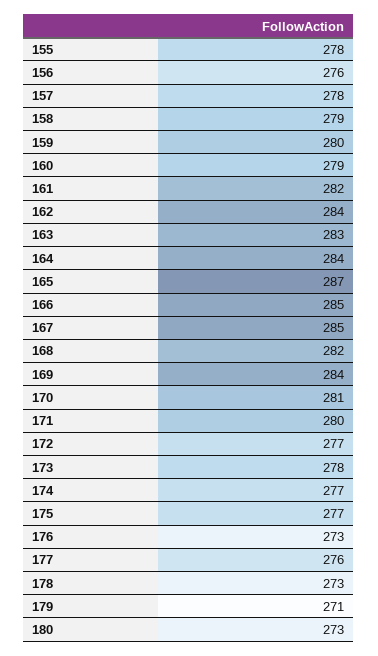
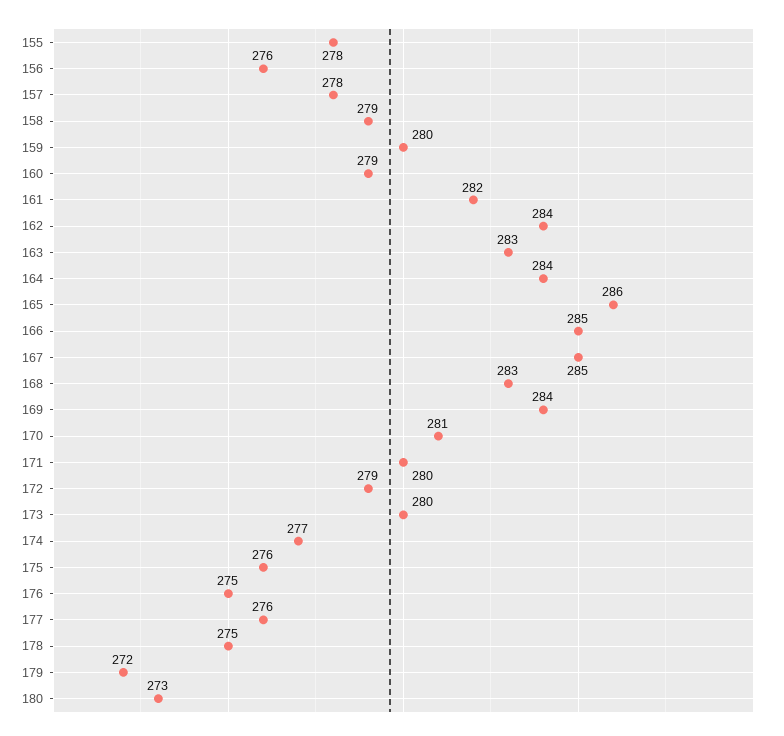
165: 287 -> 286
168: 282 -> 283
172: 277 -> 279
173: 278 -> 280
175: 277 -> 276
176: 273 -> 275
178: 273 -> 275
179: 271 -> 272

